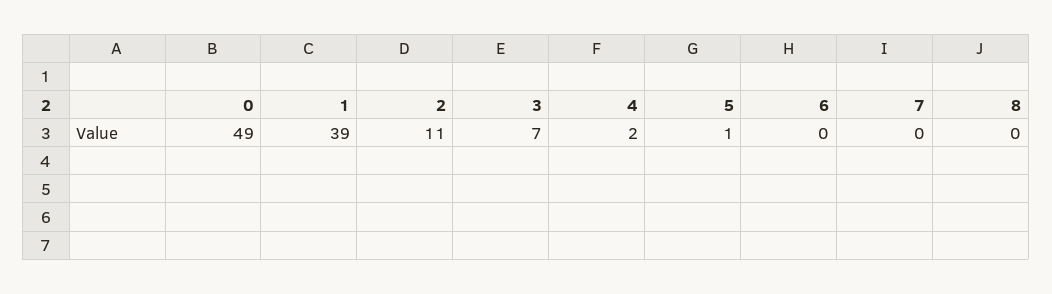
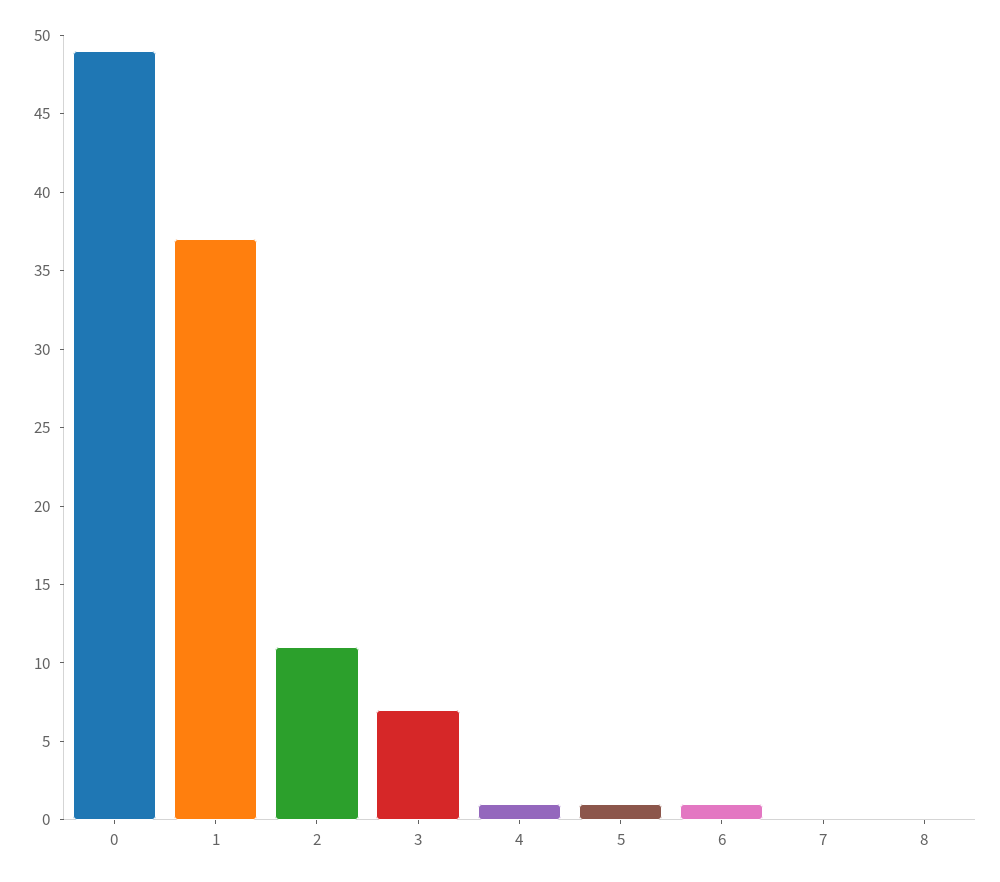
1: 39 -> 37
4: 2 -> 1
6: 0 -> 1

